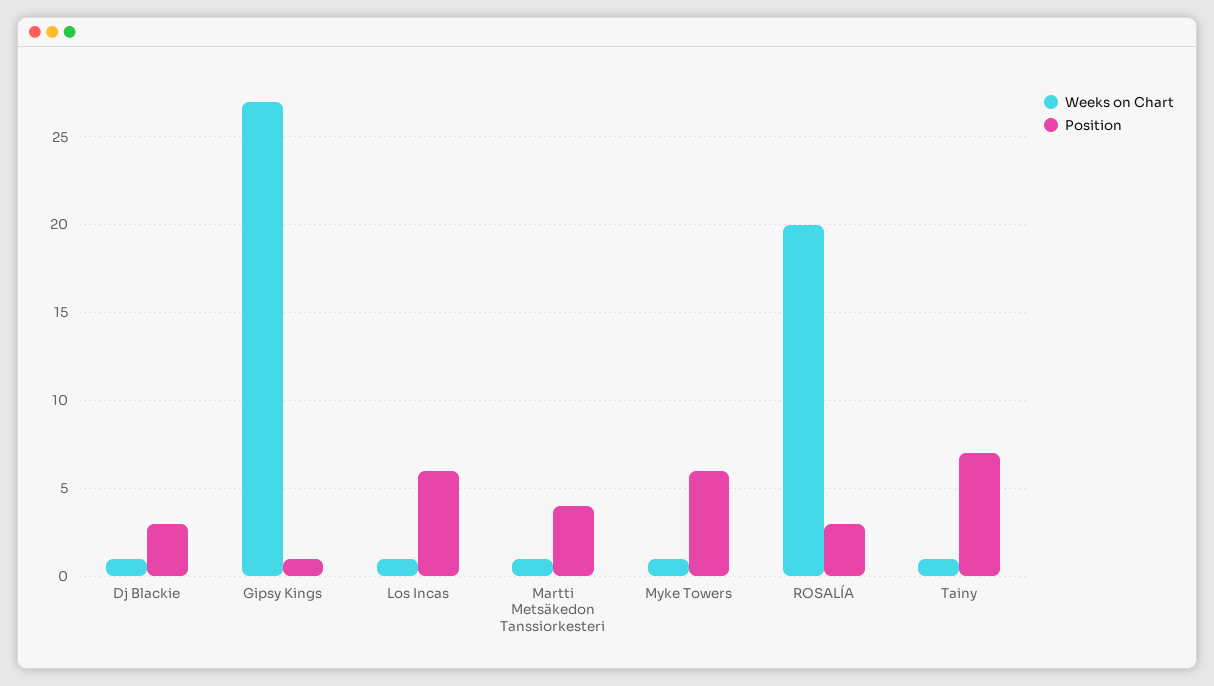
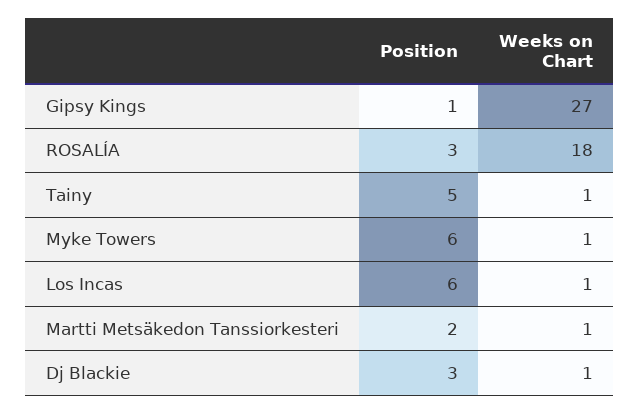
Position, Martti Metsäkedon Tanssiorkesteri: 4 -> 2
Weeks on Chart, ROSALÍA: 20 -> 18
Position, Tainy: 7 -> 5

